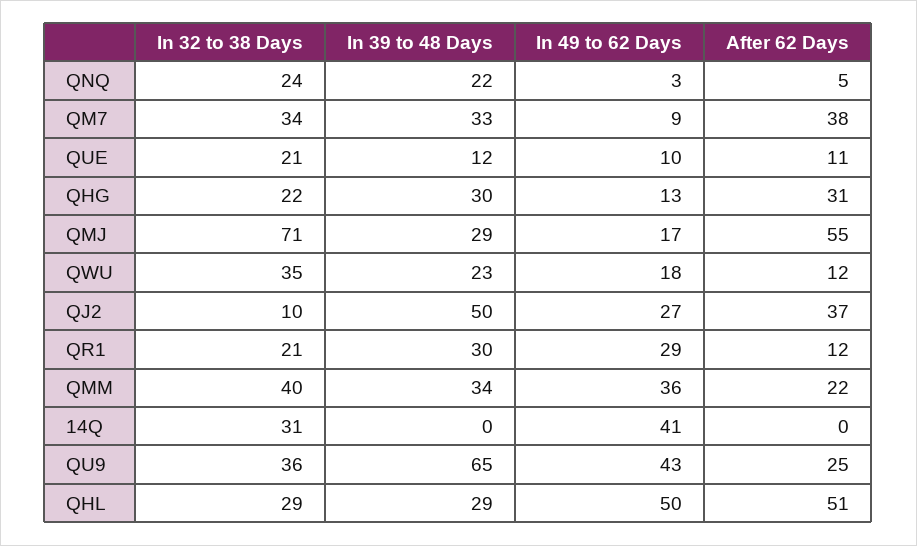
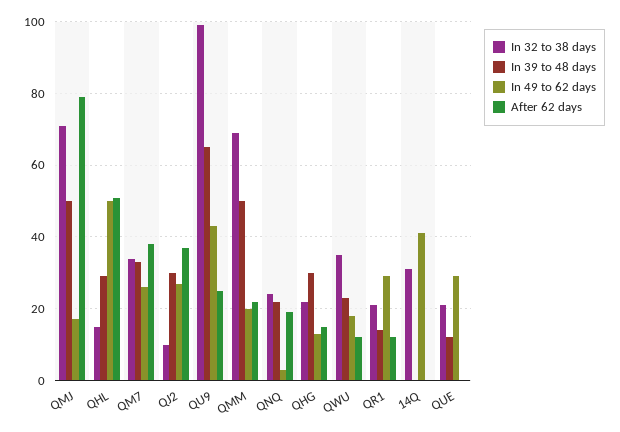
After 62 Days, QNQ: 5 -> 20
In 49 to 62 Days, QM7: 9 -> 25
In 49 to 62 Days, QUE: 10 -> 30
After 62 Days, QUE: 11 -> 0
After 62 Days, QHG: 31 -> 15
In 39 to 48 Days, QMJ: 29 -> 50
After 62 Days, QMJ: 55 -> 80
In 39 to 48 Days, QJ2: 50 -> 30
In 39 to 48 Days, QR1: 30 -> 15
In 32 to 38 Days, QMM: 40 -> 70
In 39 to 48 Days, QMM: 34 -> 50
In 49 to 62 Days, QMM: 36 -> 20
In 32 to 38 Days, QU9: 36 -> 100
In 32 to 38 Days, QHL: 29 -> 15

